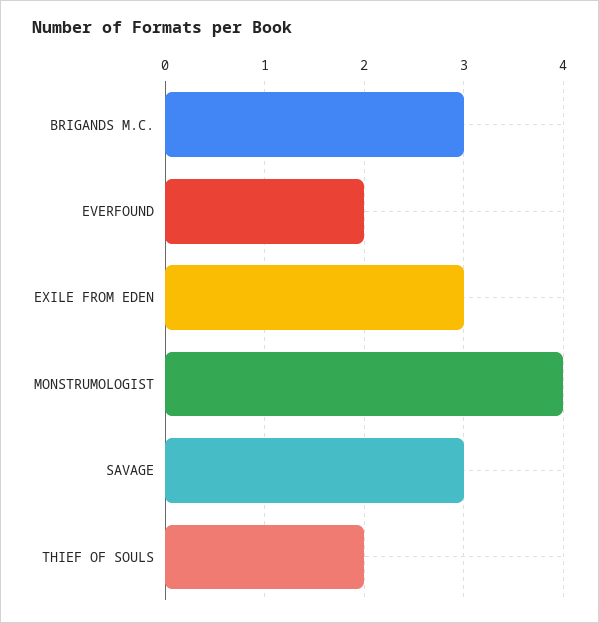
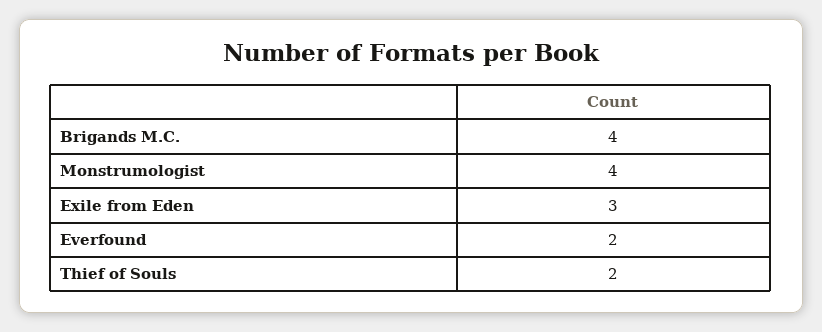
BRIGANDS M.C.: 3 -> 4
SAVAGE: 3 -> none

